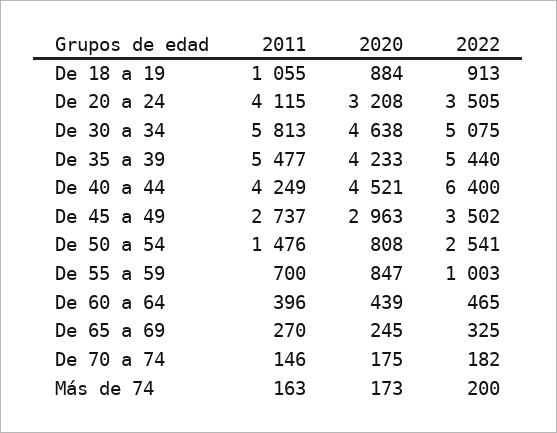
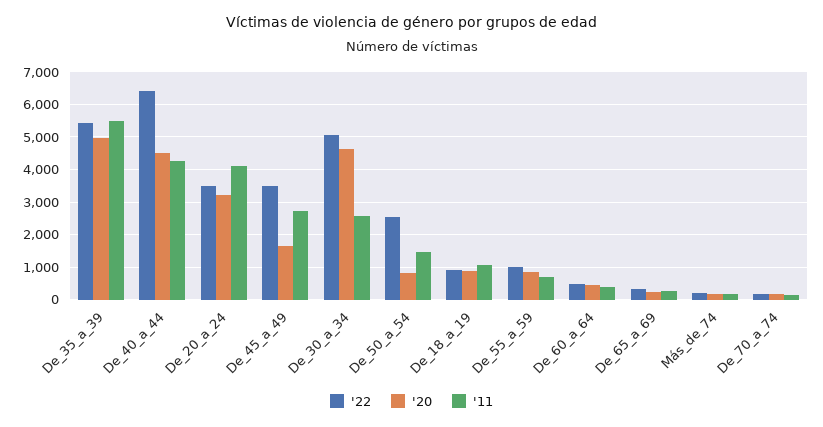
2011, De 30 a 34: 5813 -> 2600
2020, De 35 a 39: 4233 -> 5000
2020, De 45 a 49: 2963 -> 1600

